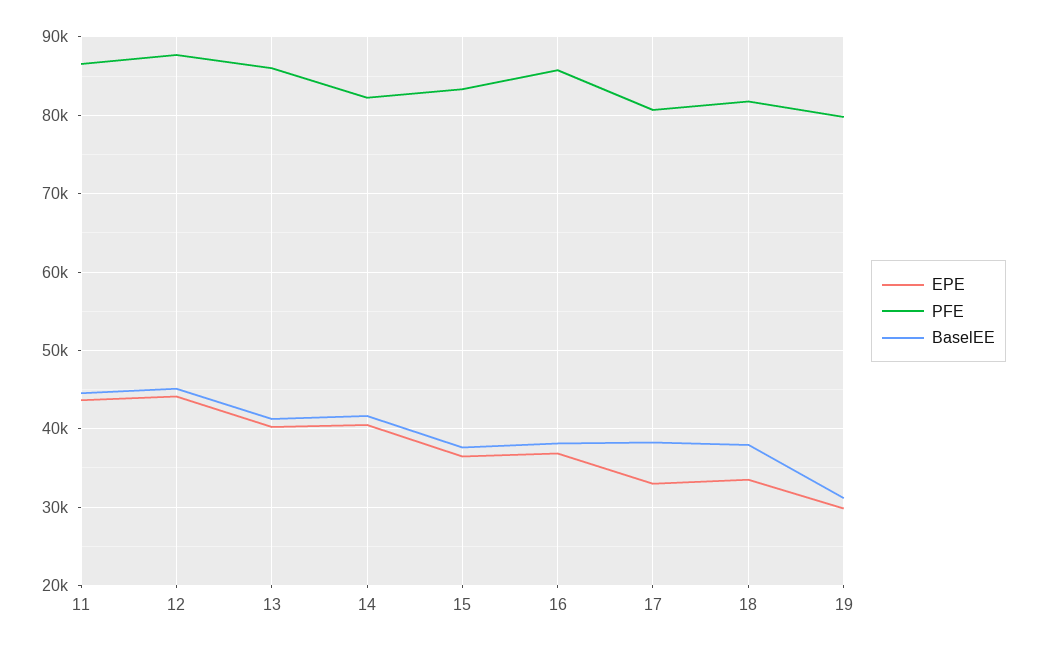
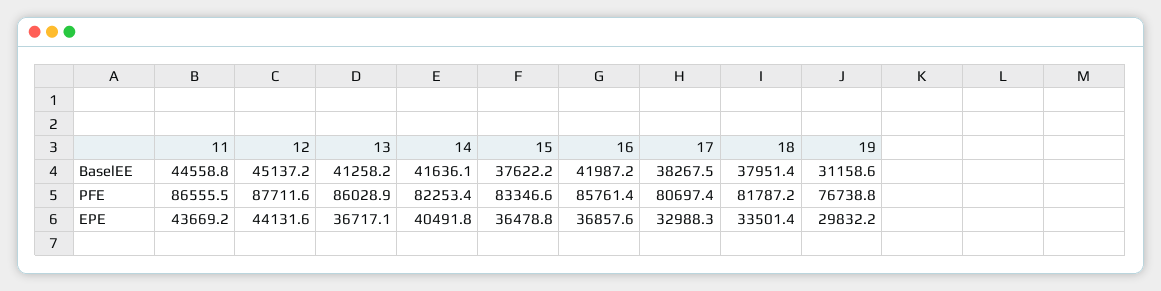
EPE, 13: 40000 -> 36717.1
BaselEE, 16: 38000 -> 41987.2
PFE, 19: 80000 -> 76738.8

